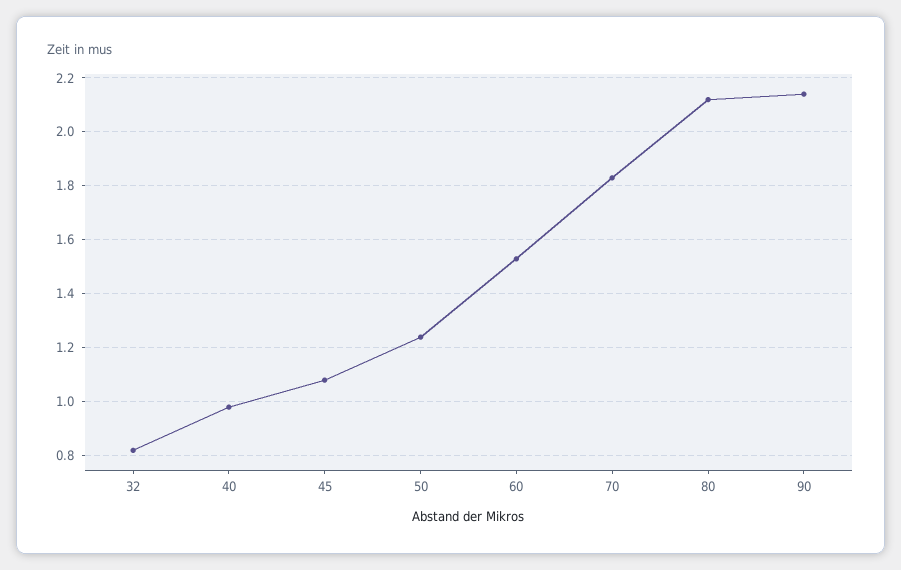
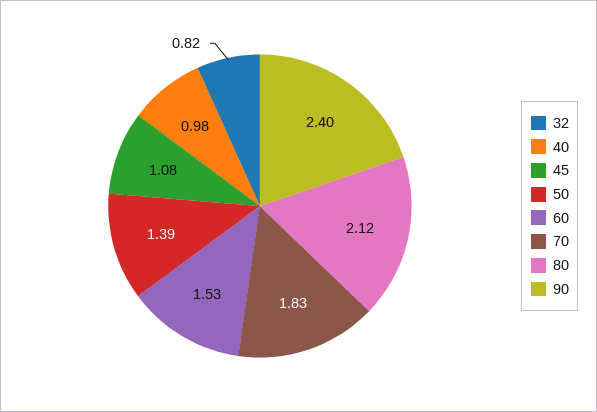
50: 1.25 -> 1.39
90: 2.15 -> 2.4

